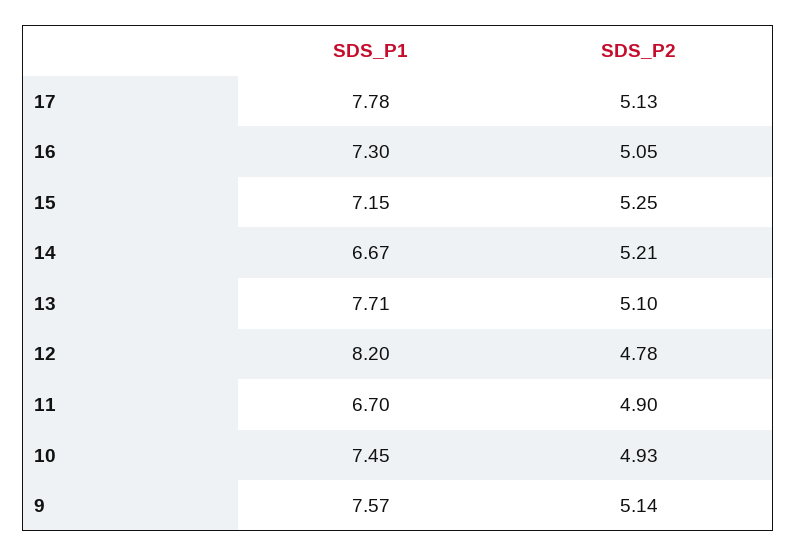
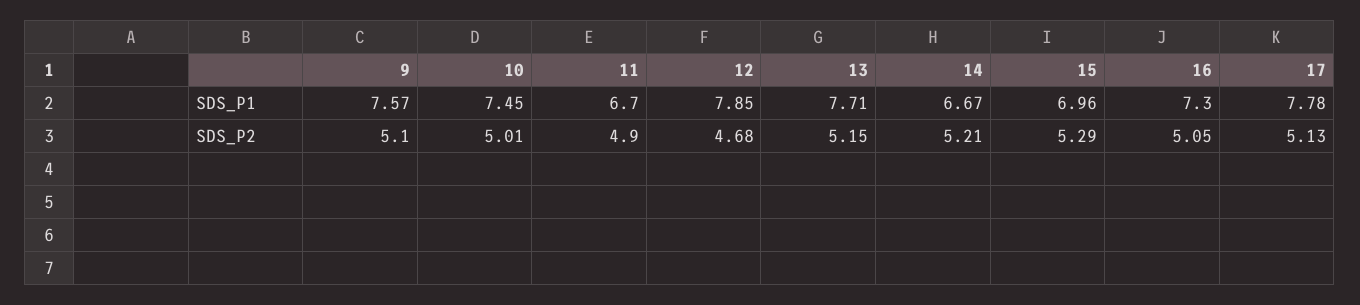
SDS_P1, 15: 7.15 -> 6.96
SDS_P2, 15: 5.25 -> 5.29
SDS_P2, 13: 5.1 -> 5.15
SDS_P1, 12: 8.2 -> 7.85
SDS_P2, 12: 4.78 -> 4.68
SDS_P2, 10: 4.93 -> 5.01
SDS_P2, 9: 5.14 -> 5.1

